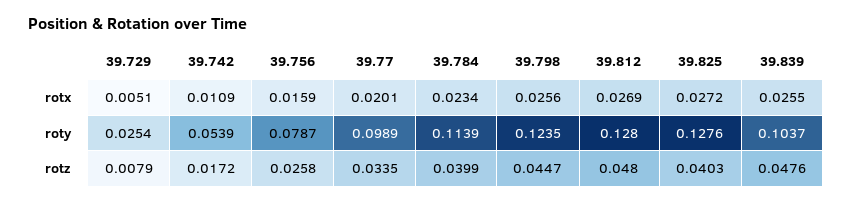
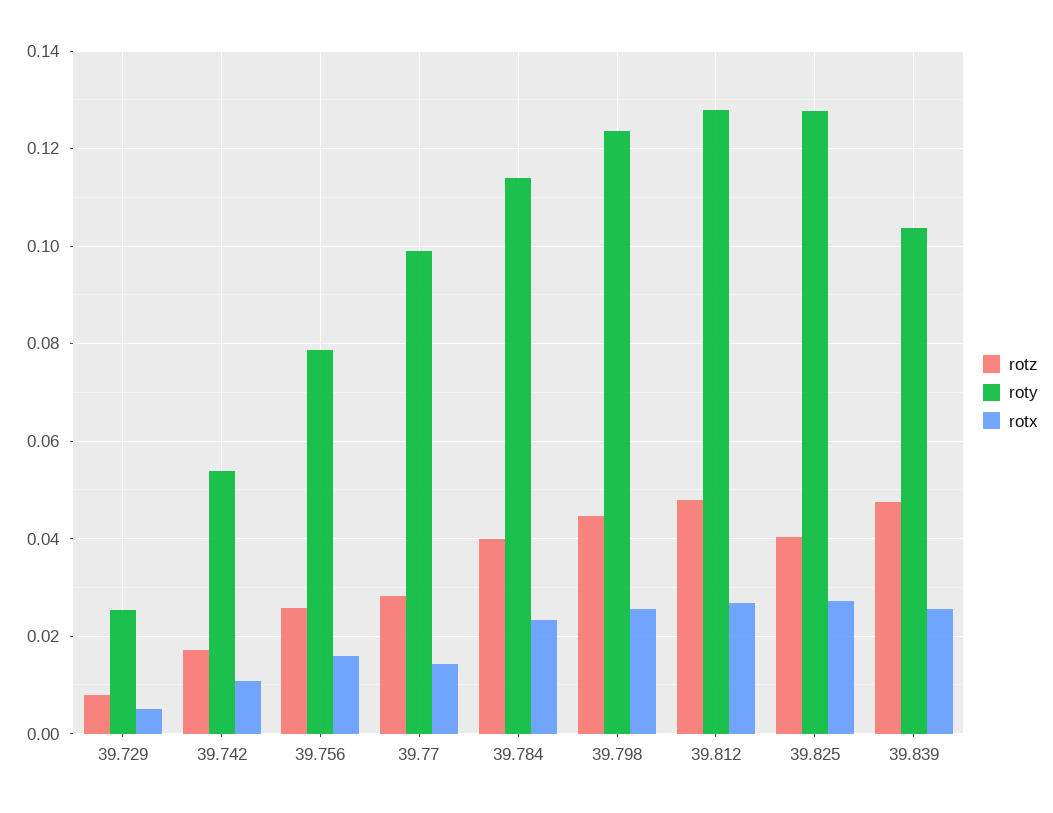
rotx, 39.77: 0.0201 -> 0.014
rotz, 39.77: 0.0335 -> 0.028

